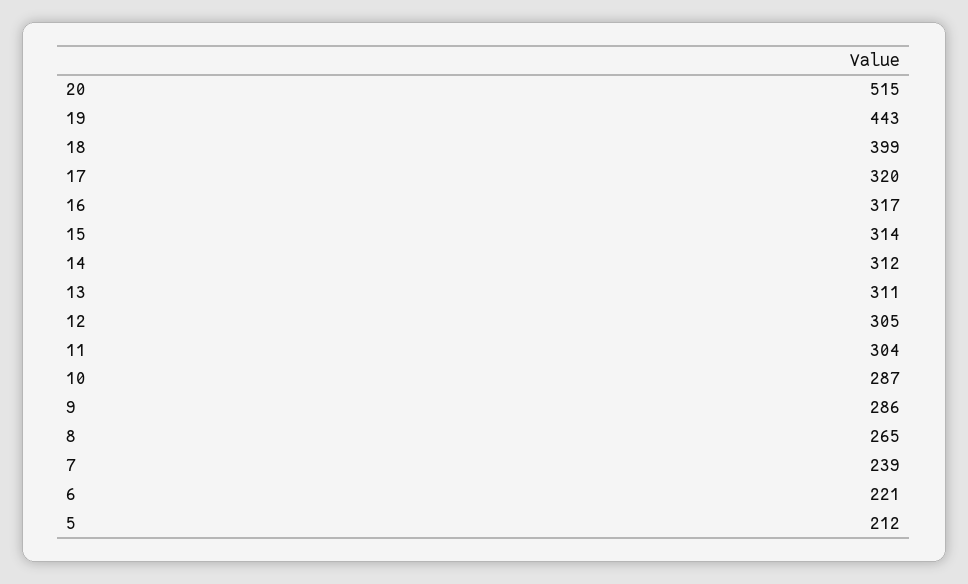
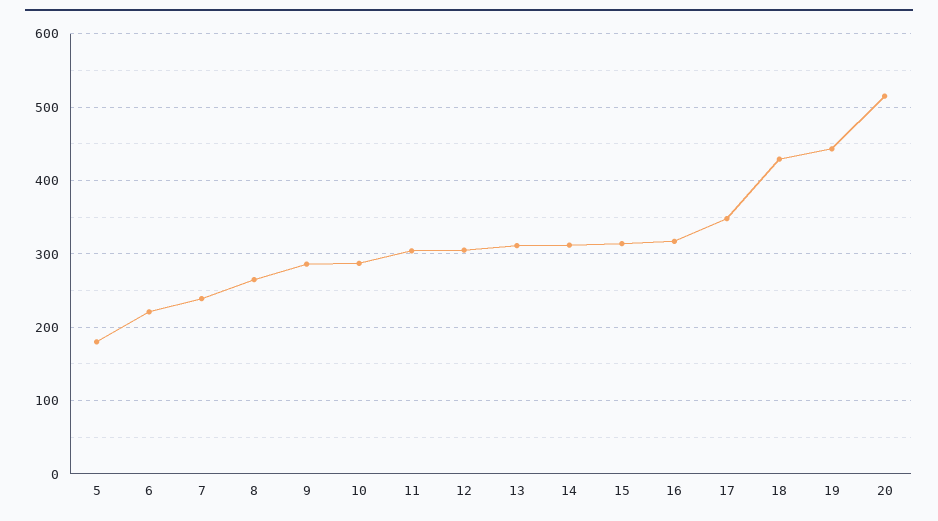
18: 399 -> 430
17: 320 -> 350
5: 212 -> 180

